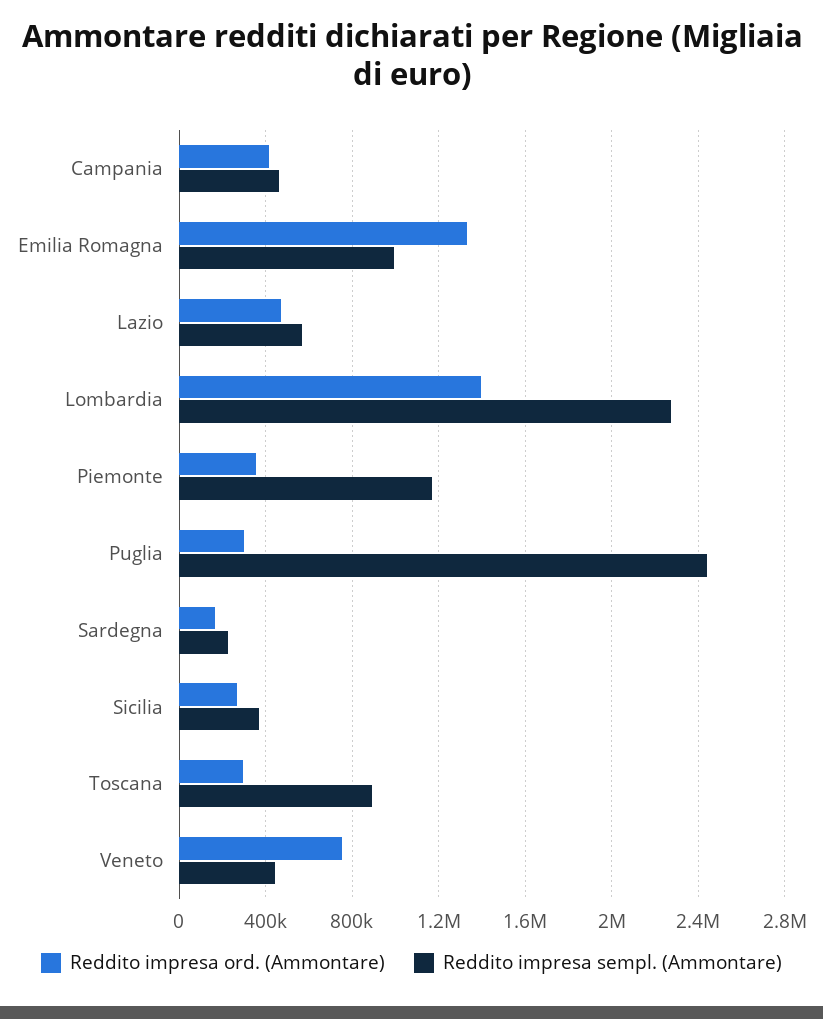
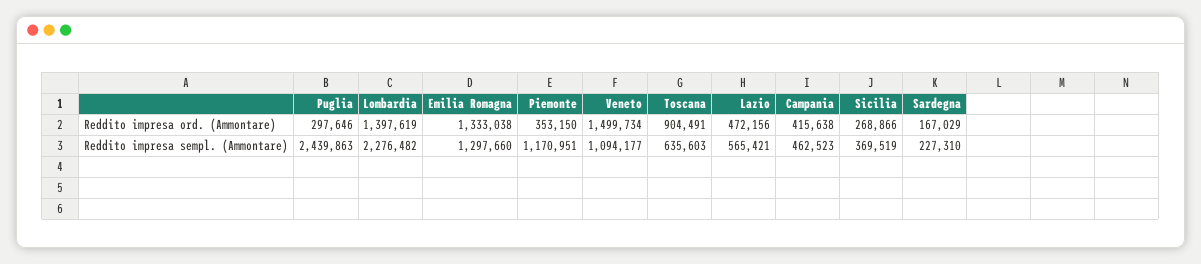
Reddito impresa sempl. (Ammontare), Emilia Romagna: 1000000 -> 1297660
Reddito impresa ord. (Ammontare), Toscana: 300000 -> 904491
Reddito impresa sempl. (Ammontare), Toscana: 900000 -> 635603
Reddito impresa ord. (Ammontare), Veneto: 750000 -> 1499734
Reddito impresa sempl. (Ammontare), Veneto: 450000 -> 1094177

